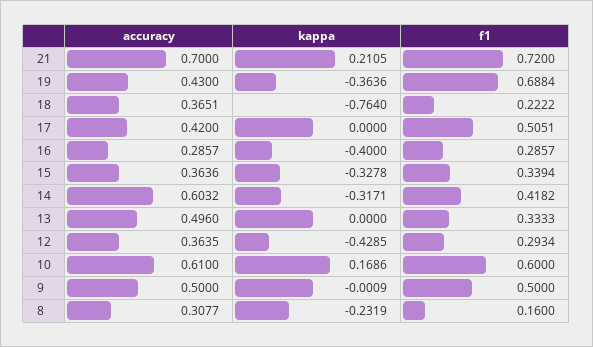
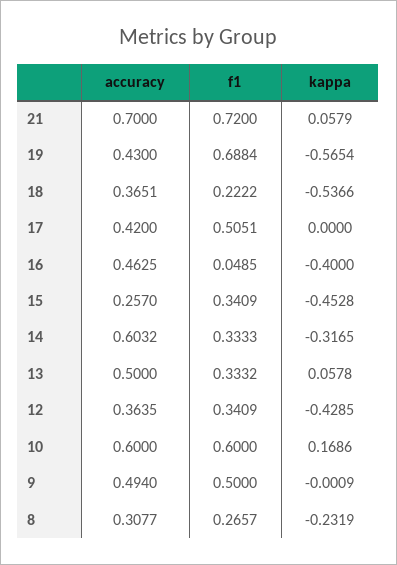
kappa, 21: 0.2105 -> 0.0579
kappa, 19: -0.3636 -> -0.5654
kappa, 18: -0.764 -> -0.5366
accuracy, 16: 0.2857 -> 0.4625
f1, 16: 0.2857 -> 0.0485
accuracy, 15: 0.3636 -> 0.257
kappa, 15: -0.3278 -> -0.4528
f1, 15: 0.3394 -> 0.3409
kappa, 14: -0.3171 -> -0.3165
f1, 14: 0.4182 -> 0.3333
accuracy, 13: 0.496 -> 0.5
kappa, 13: 0 -> 0.0578
f1, 13: 0.3333 -> 0.3332
f1, 12: 0.2934 -> 0.3409
accuracy, 10: 0.61 -> 0.6
accuracy, 9: 0.5 -> 0.494
f1, 8: 0.16 -> 0.2657

